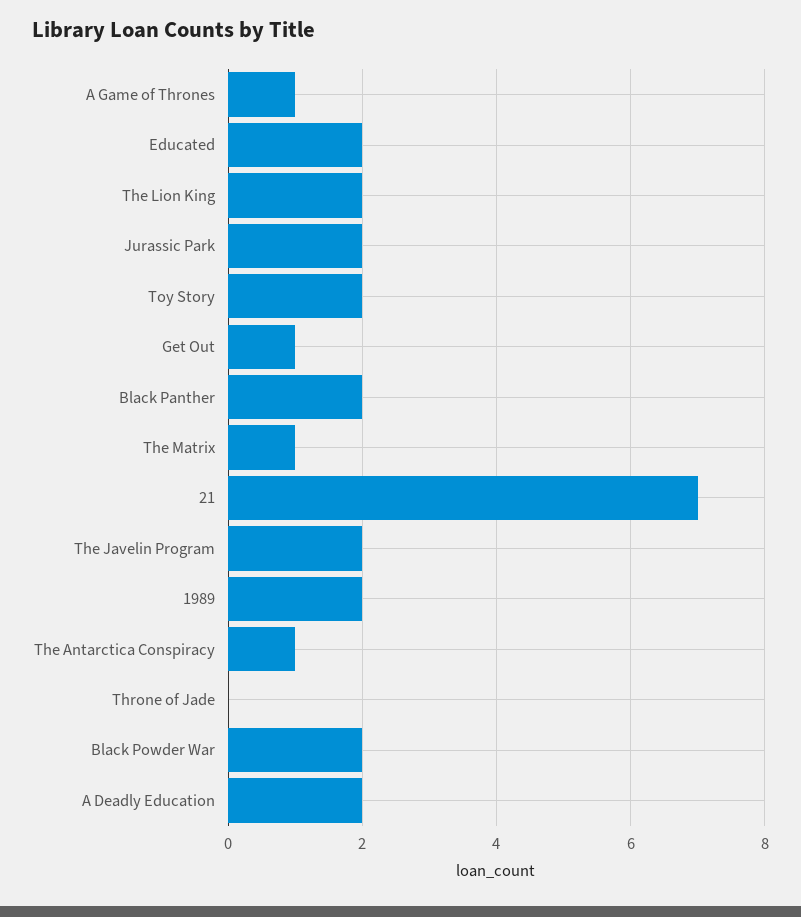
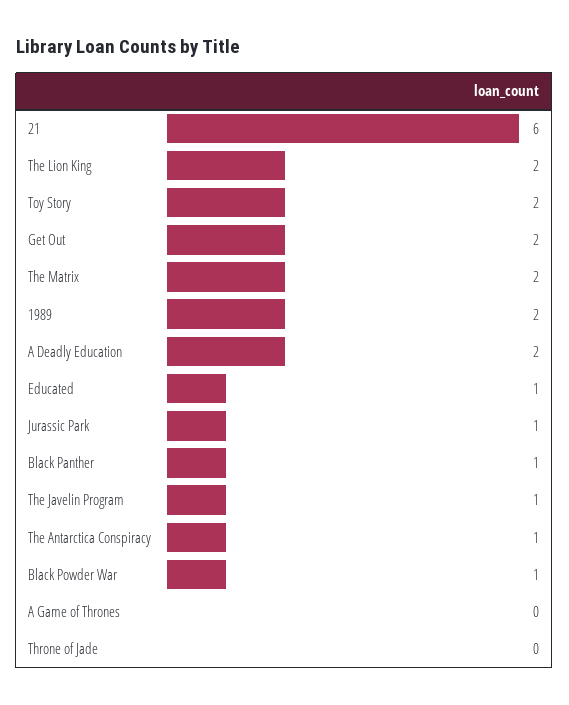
A Game of Thrones: 1 -> 0
Educated: 2 -> 1
Jurassic Park: 2 -> 1
Get Out: 1 -> 2
Black Panther: 2 -> 1
The Matrix: 1 -> 2
21: 7 -> 6
The Javelin Program: 2 -> 1
Black Powder War: 2 -> 1

